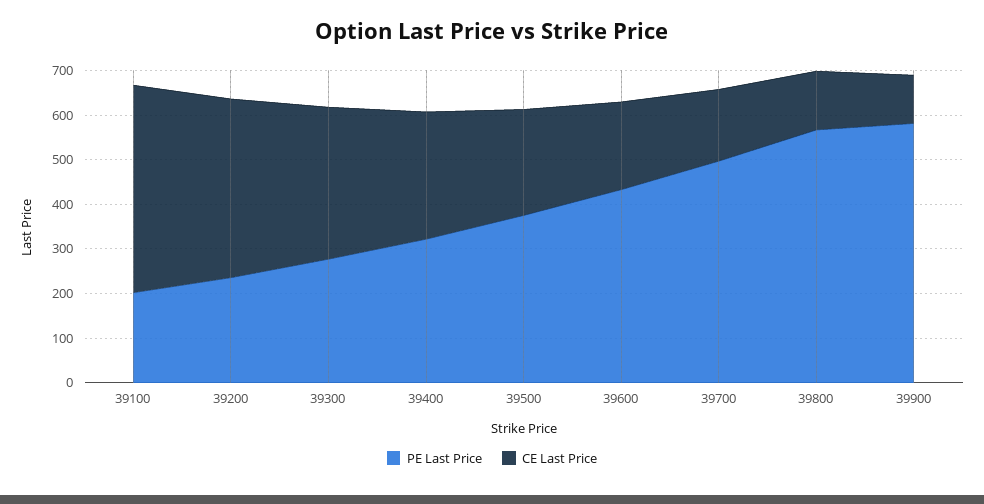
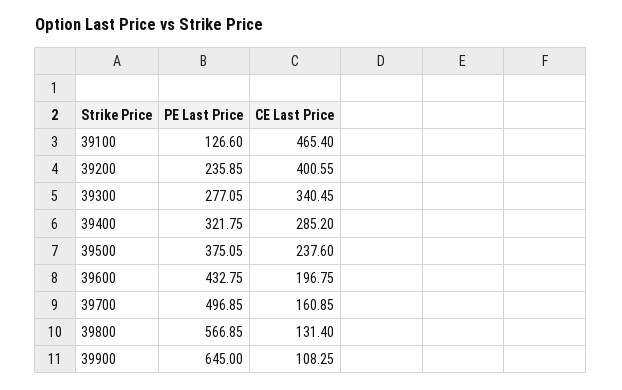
PE Last Price, 39100: 200 -> 126.6
PE Last Price, 39900: 580 -> 645

